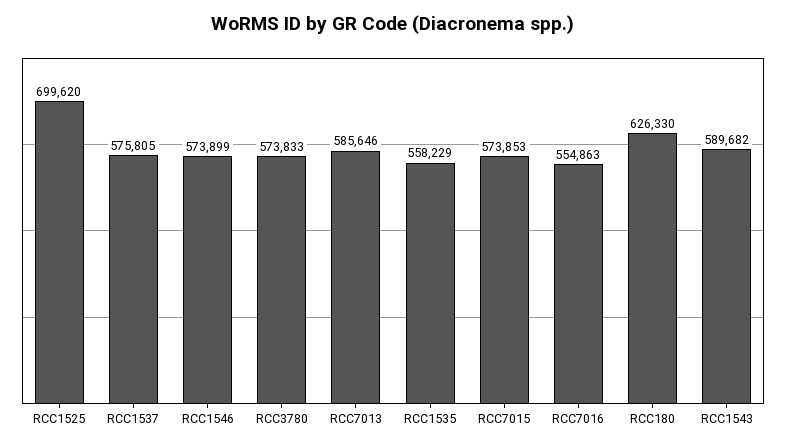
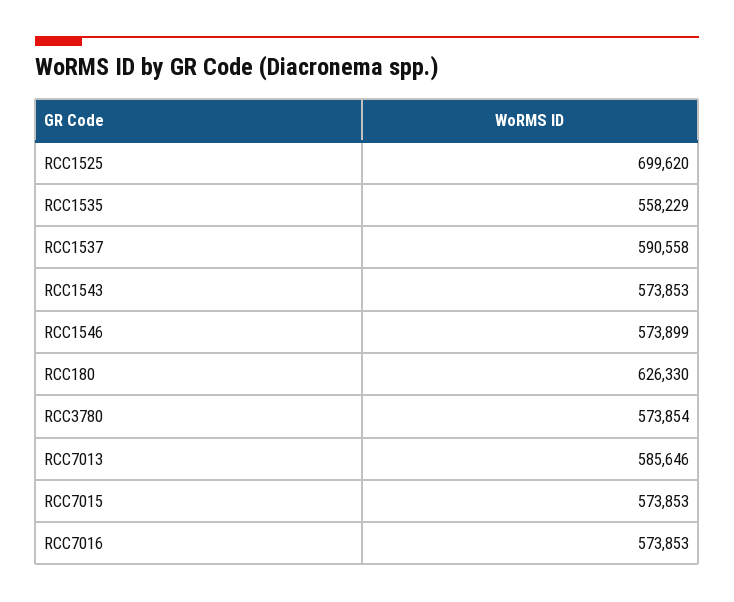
RCC1537: 575805 -> 590558
RCC3780: 573833 -> 573854
RCC7016: 554863 -> 573853
RCC1543: 589682 -> 573853

